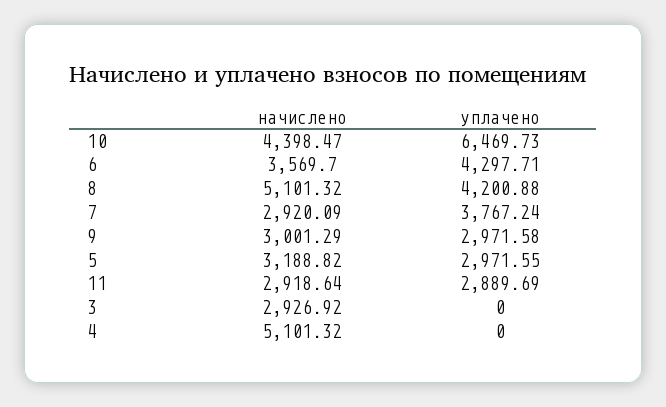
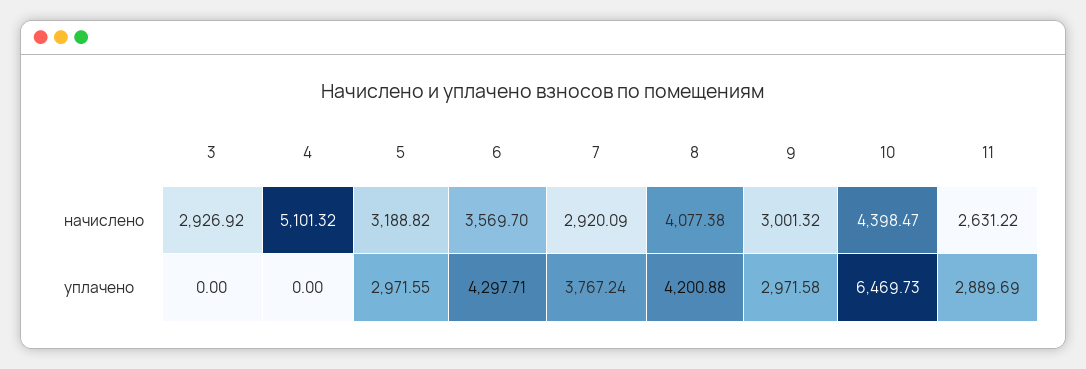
начислено, 8: 5101.32 -> 4077.38
начислено, 9: 3001.29 -> 3001.32
начислено, 11: 2918.64 -> 2631.22

